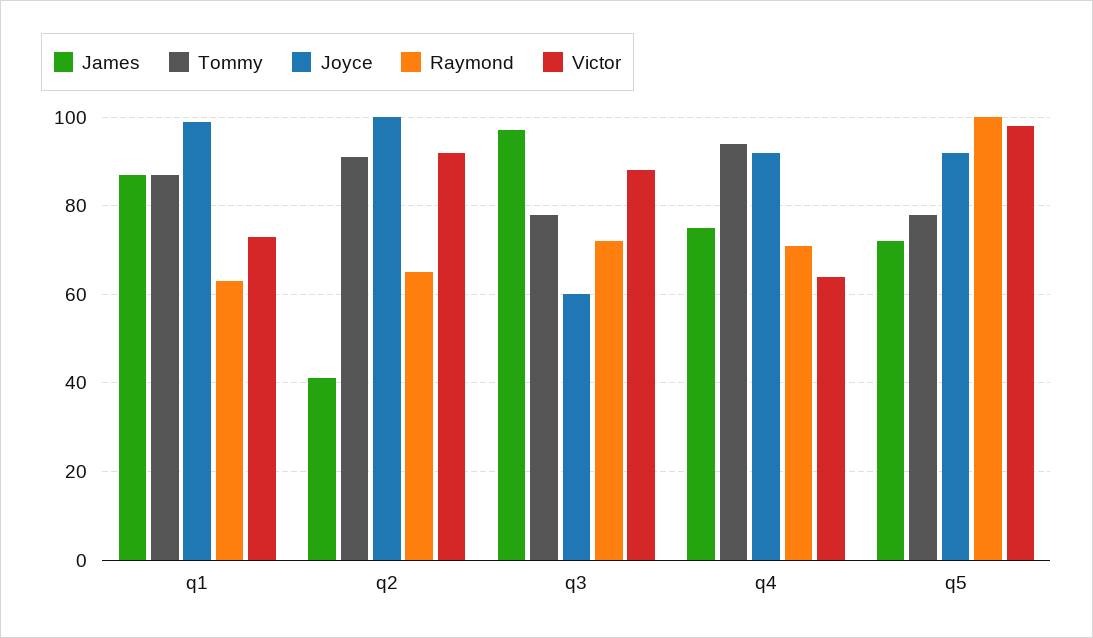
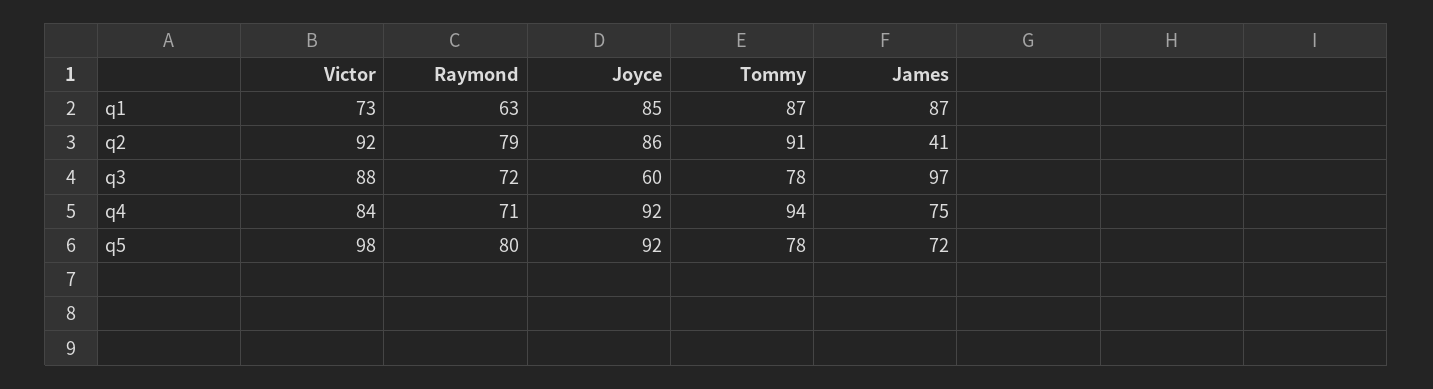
Joyce, q1: 100 -> 85
Joyce, q2: 100 -> 86
Raymond, q2: 65 -> 79
Victor, q4: 65 -> 84
Raymond, q5: 100 -> 80

